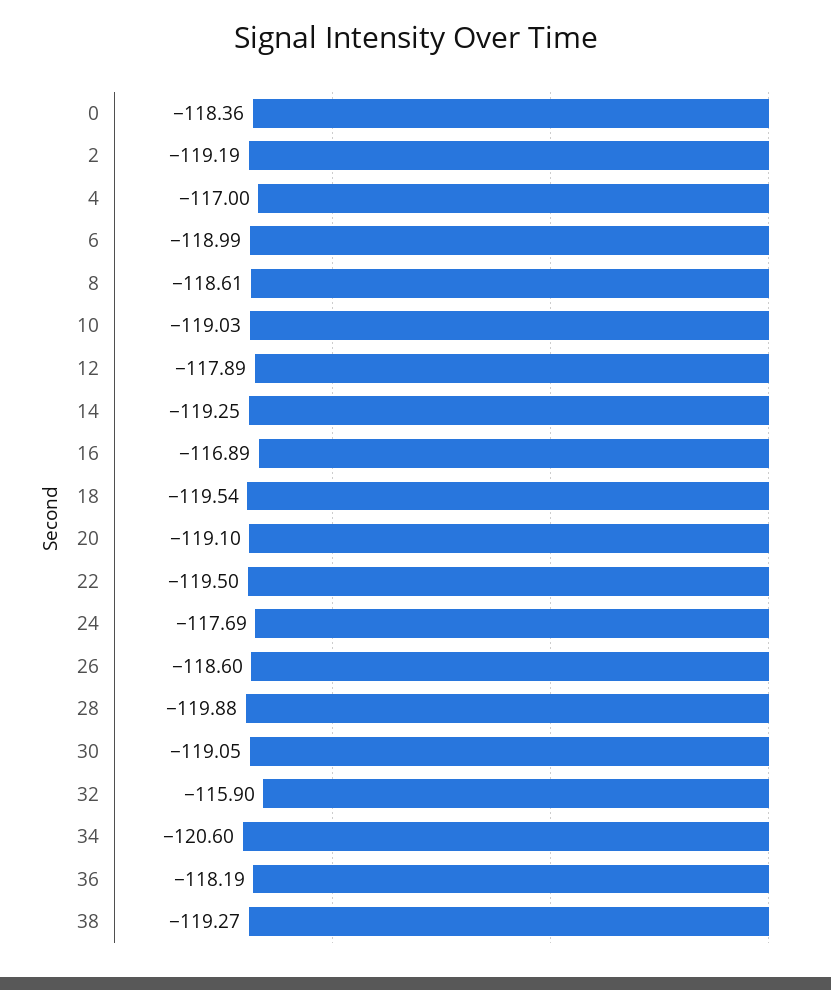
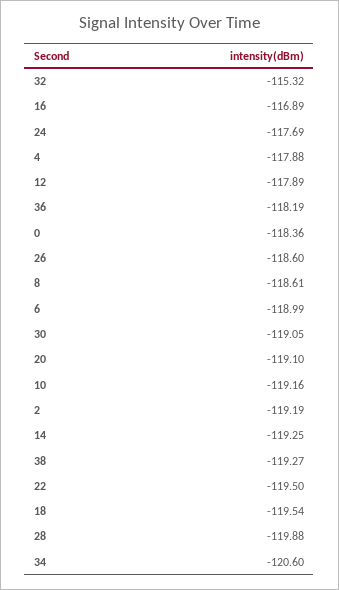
4: -117 -> -117.88
10: -119.03 -> -119.16
32: -115.9 -> -115.32

